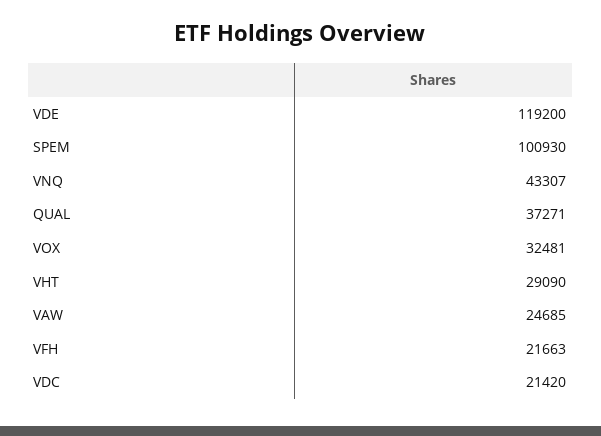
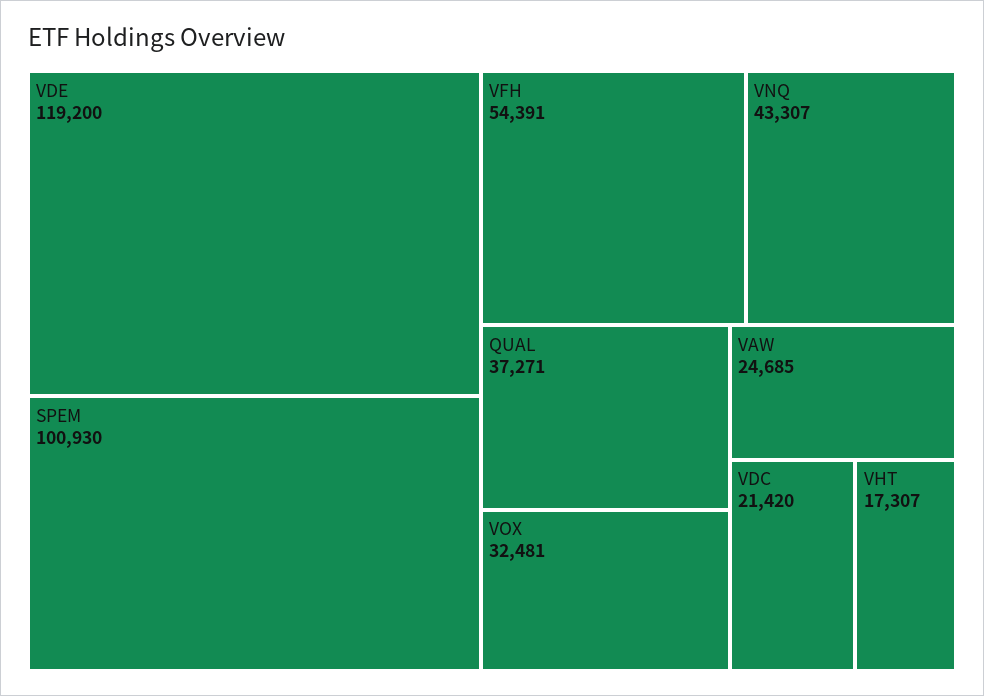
VHT: 29090 -> 17307
VFH: 21663 -> 54391

